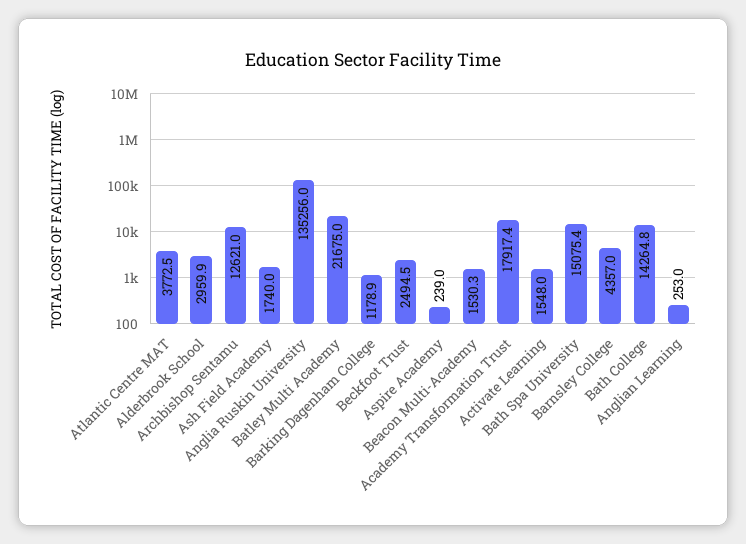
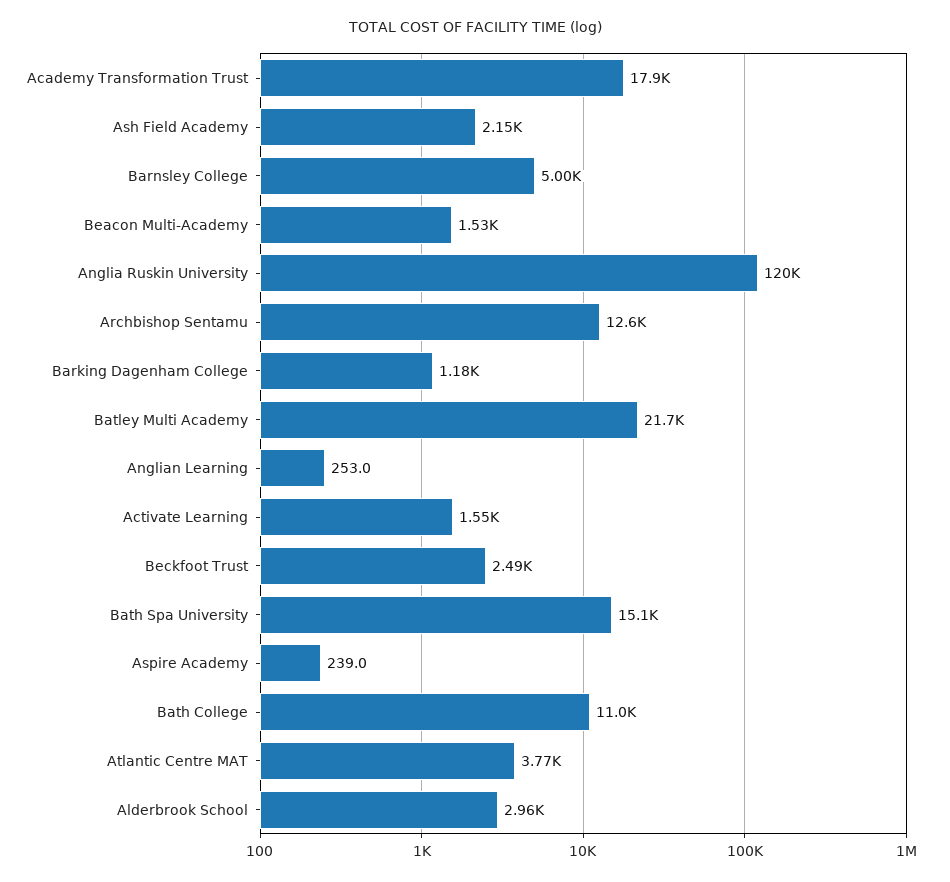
Ash Field Academy: 1740 -> 2150
Anglia Ruskin University: 135256 -> 120000
Barnsley College: 4357 -> 5000
Bath College: 14264.8 -> 11000

